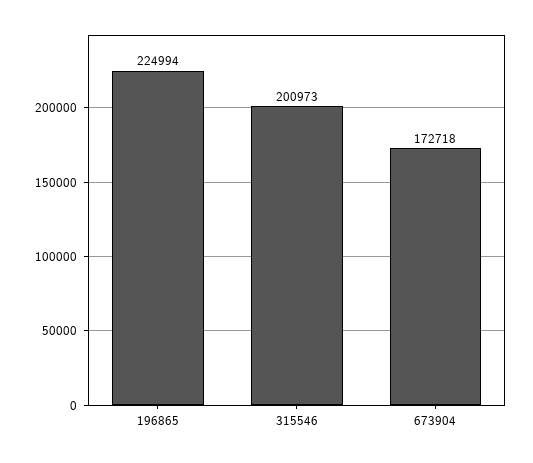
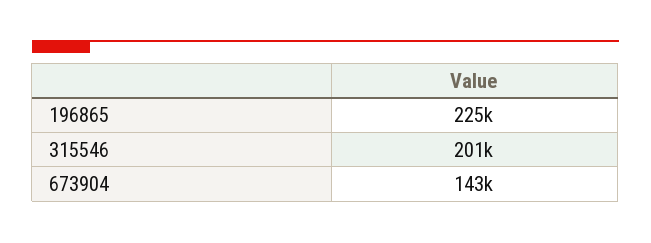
673904: 172718 -> 143000

